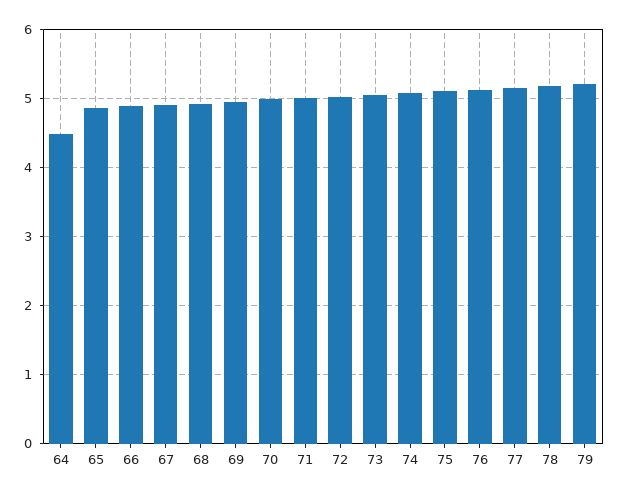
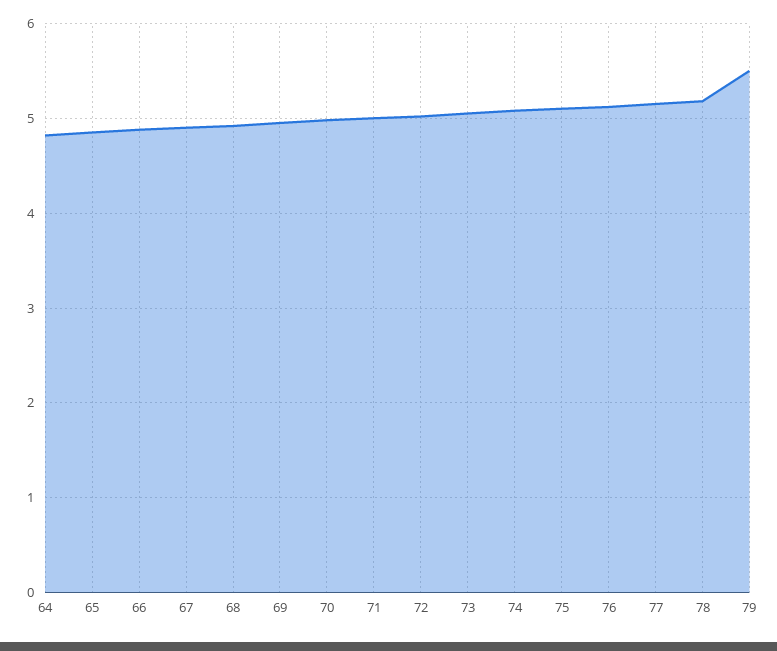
64: 4.5 -> 4.8
79: 5.2 -> 5.5

